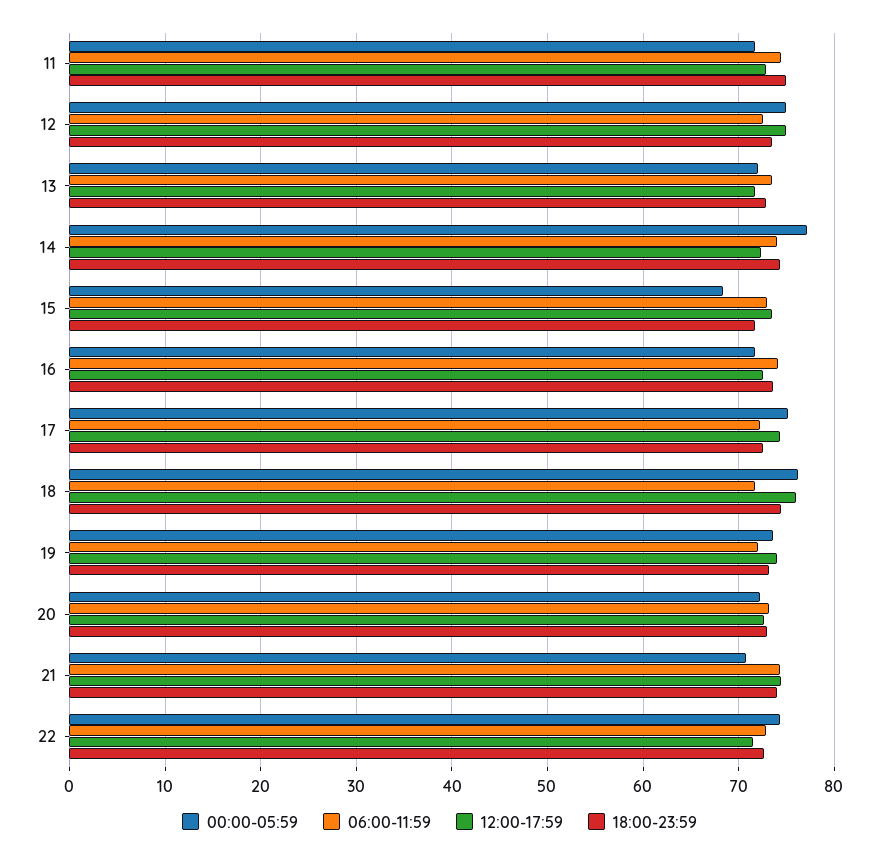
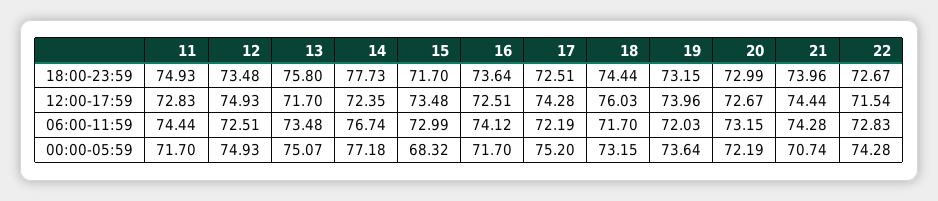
00:00-05:59, 13: 72 -> 75.07
18:00-23:59, 13: 73 -> 75.8
06:00-11:59, 14: 74 -> 76.74
18:00-23:59, 14: 74 -> 77.73
00:00-05:59, 18: 76 -> 73.15

